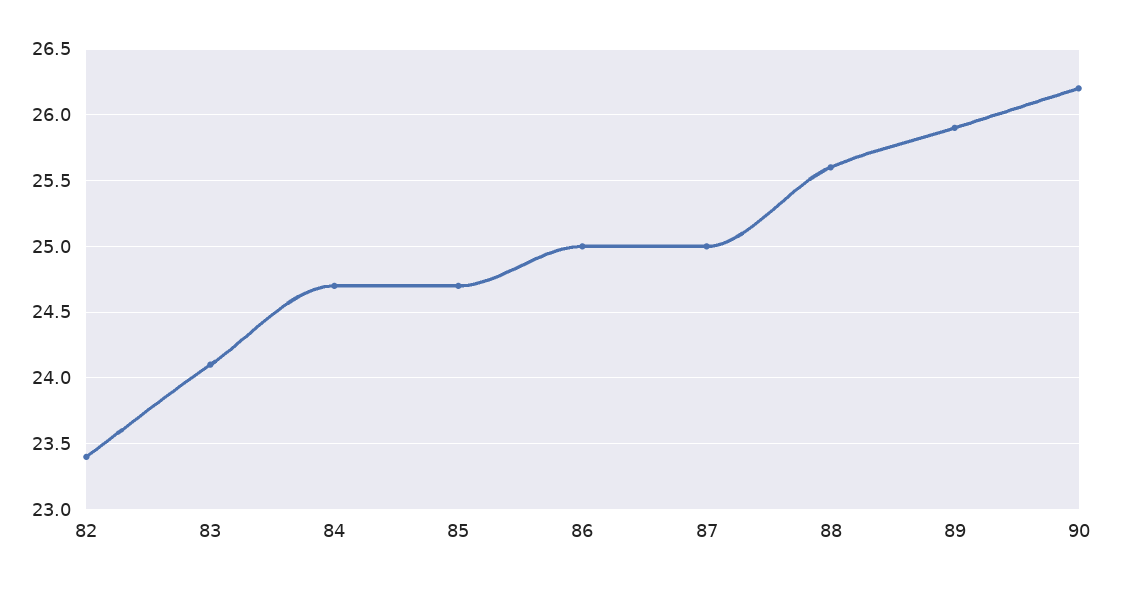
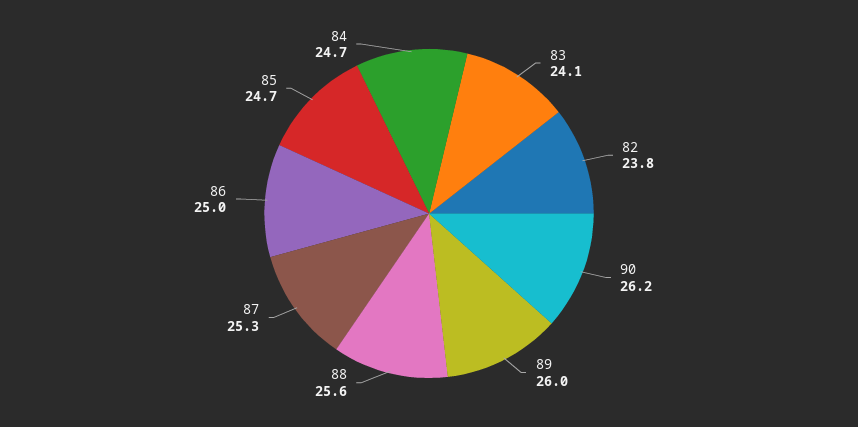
82: 23.4 -> 23.8
87: 25 -> 25.3
89: 25.9 -> 26

